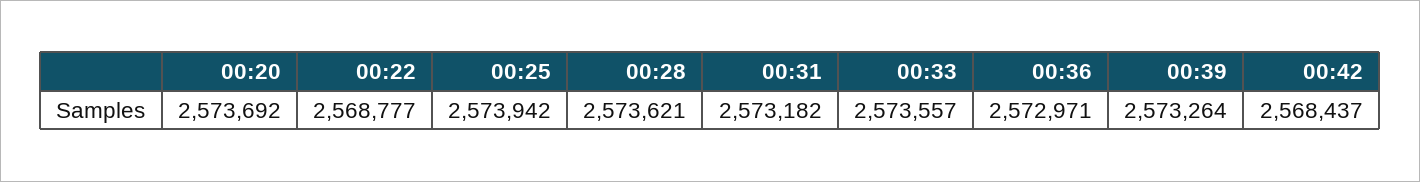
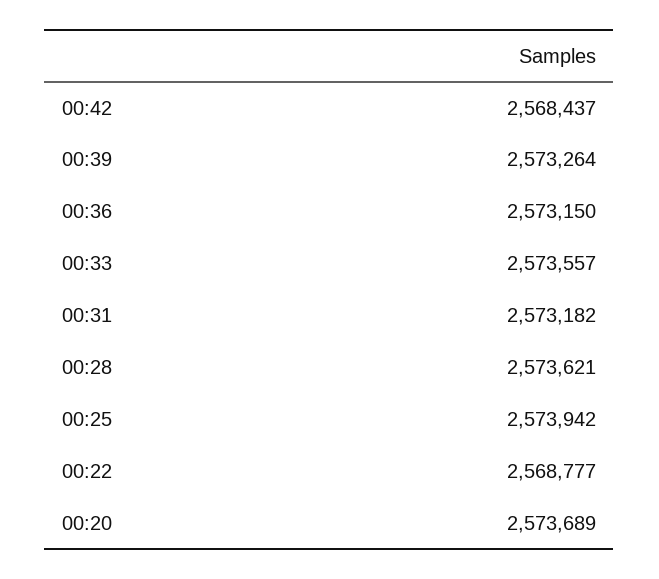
00:20: 2573692 -> 2573689
00:36: 2572971 -> 2573150

